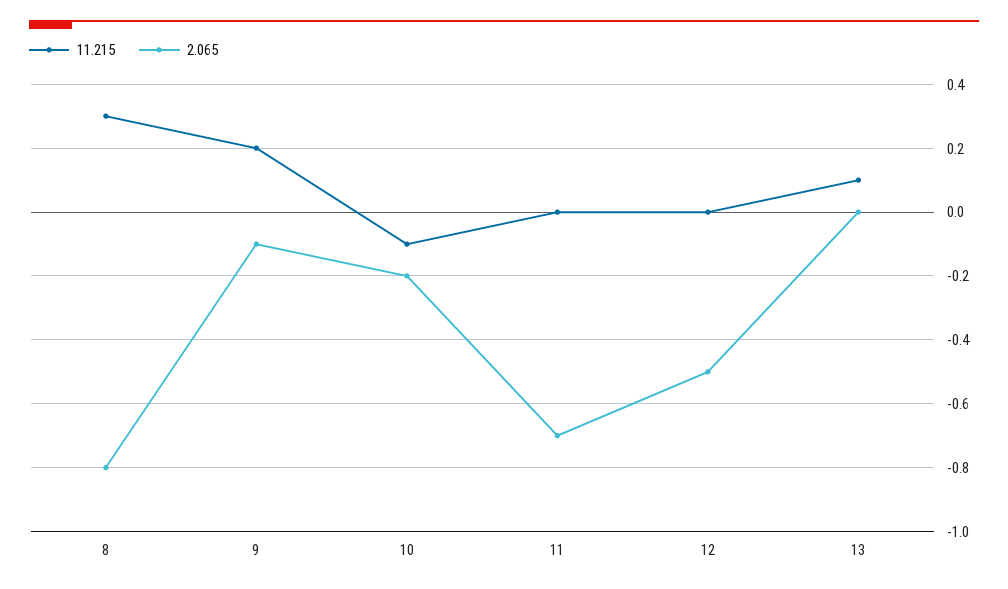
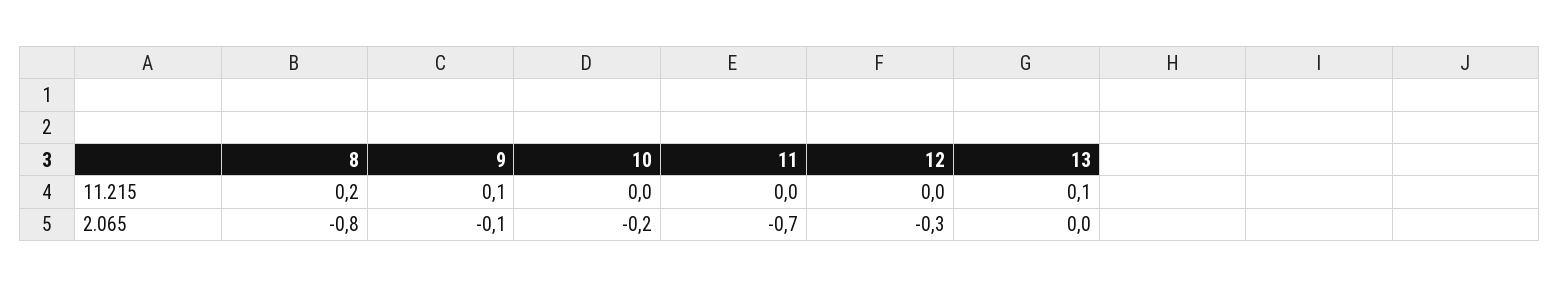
11.215, 8: 0.3 -> 0.2
11.215, 9: 0.2 -> 0.1
11.215, 10: -0.1 -> 0
2.065, 12: -0.5 -> -0.3

